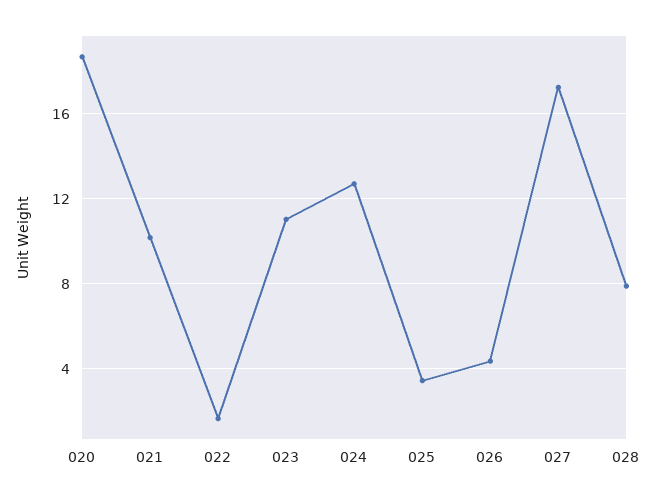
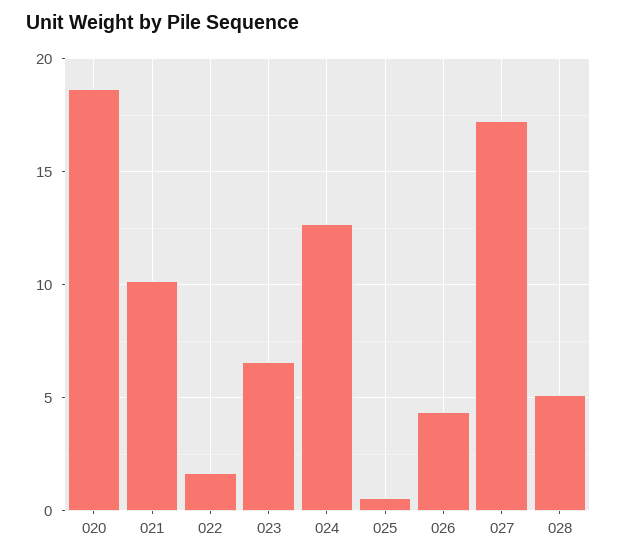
023: 11 -> 6.5
025: 3.5 -> 0.5
028: 8 -> 5

